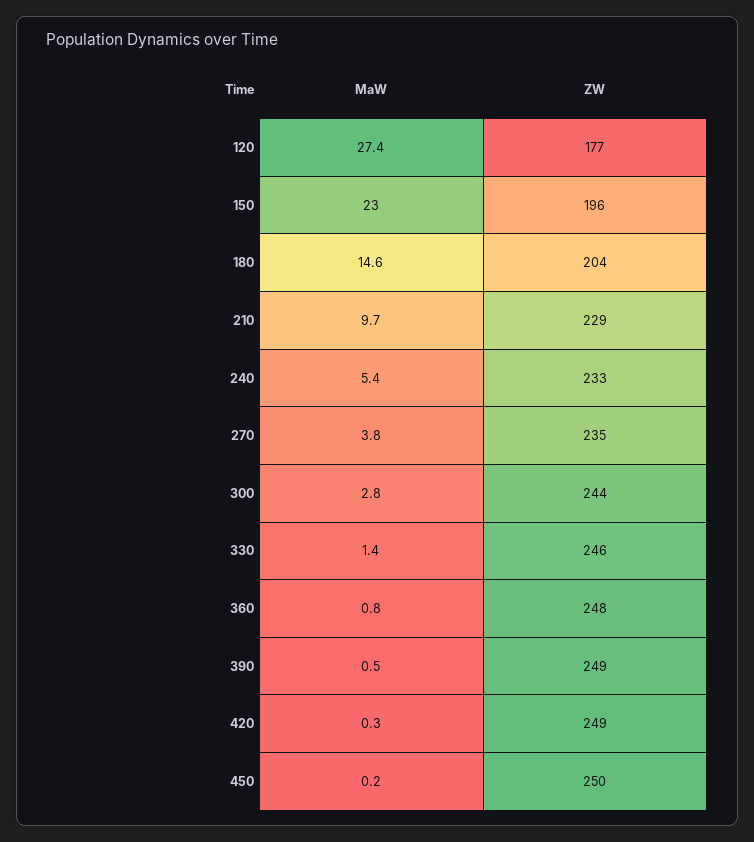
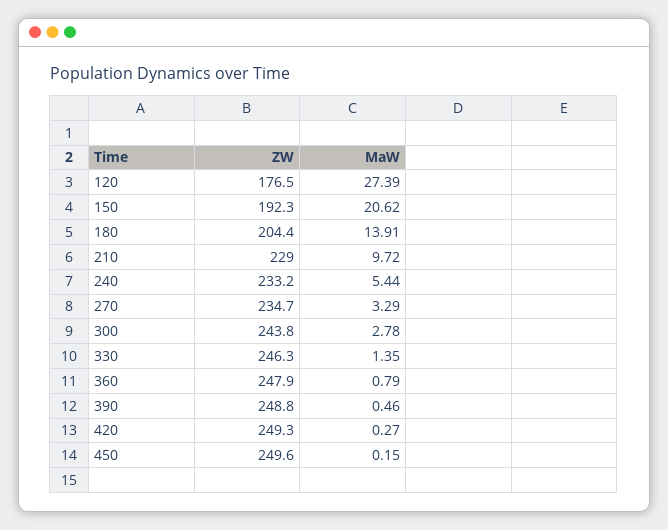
MaW, 150: 23 -> 20.62
ZW, 150: 196 -> 192.3
MaW, 180: 14.6 -> 13.91
MaW, 270: 3.8 -> 3.29

